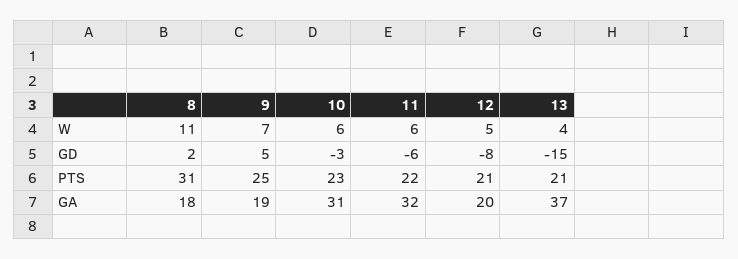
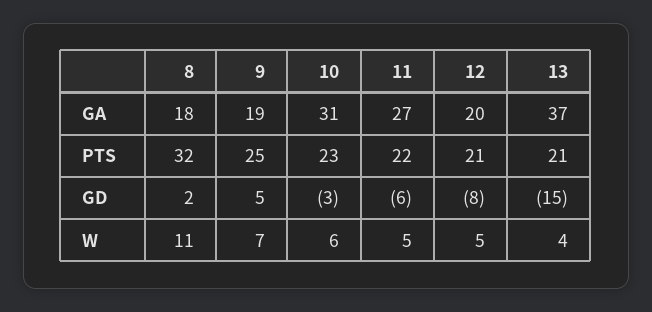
11, W: 6 -> 5
8, PTS: 31 -> 32
11, GA: 32 -> 27

